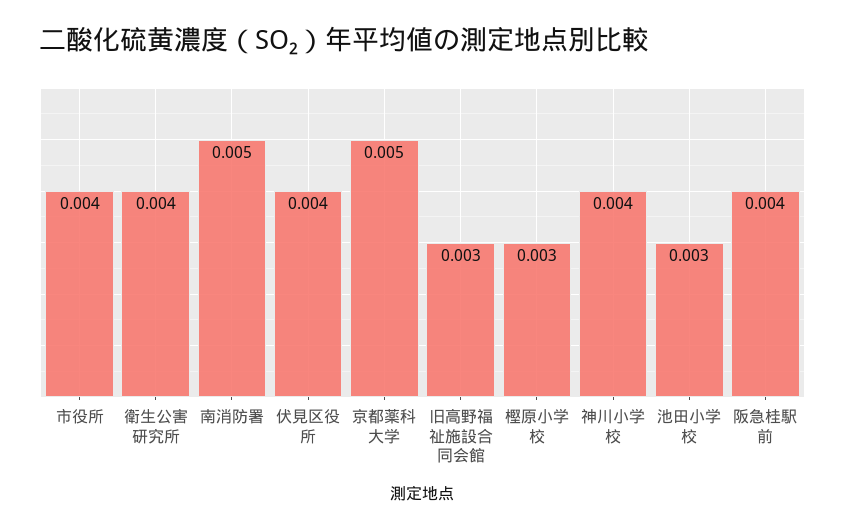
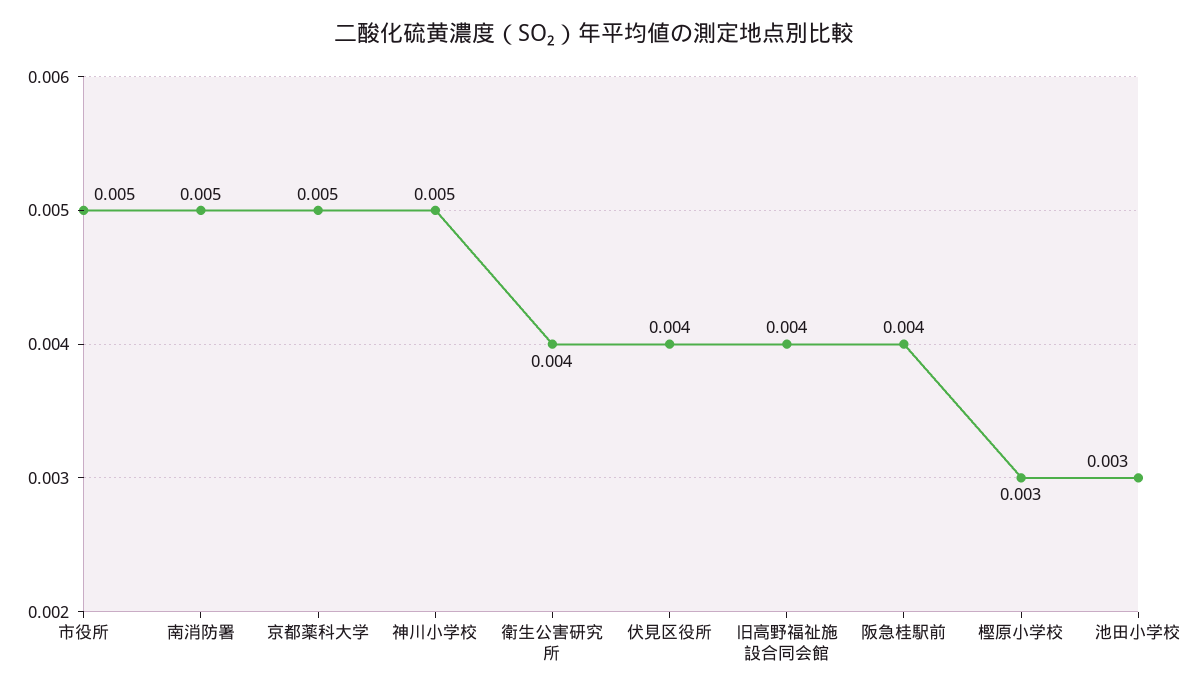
市役所: 0.004 -> 0.005
旧高野福祉施設合同会館: 0.003 -> 0.004
神川小学校: 0.004 -> 0.005

